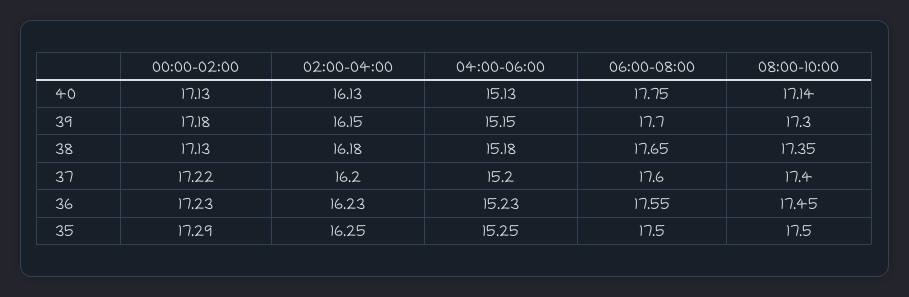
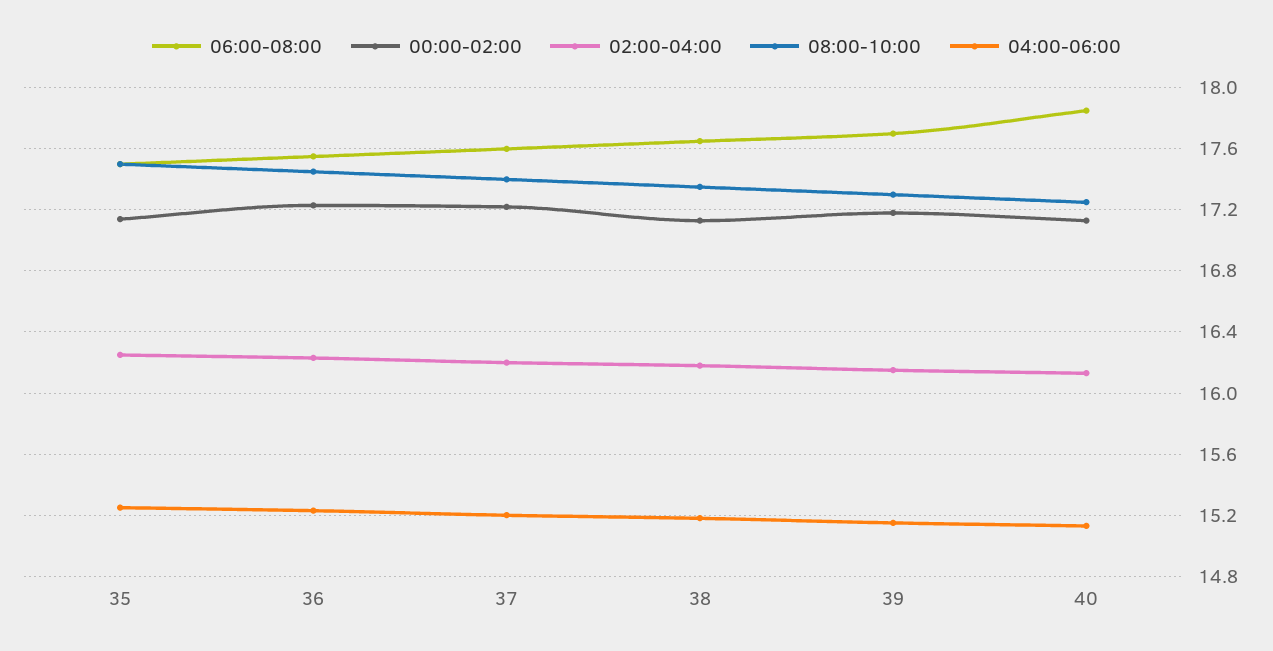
06:00-08:00, 40: 17.75 -> 17.85
08:00-10:00, 40: 17.14 -> 17.25
00:00-02:00, 35: 17.29 -> 17.15

